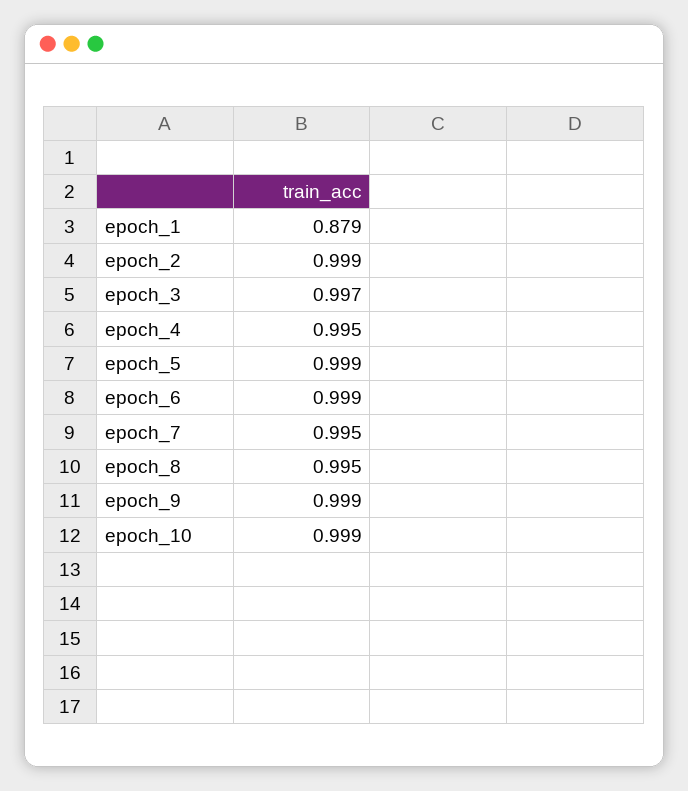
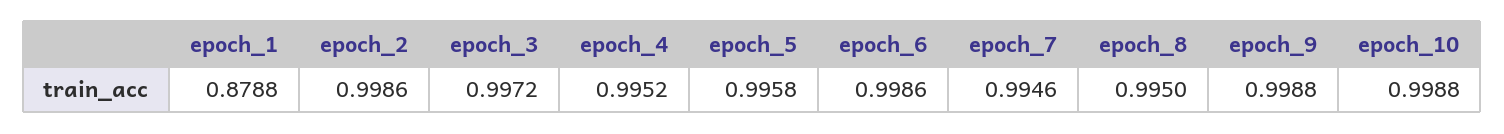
epoch_5: 0.999 -> 0.9958

